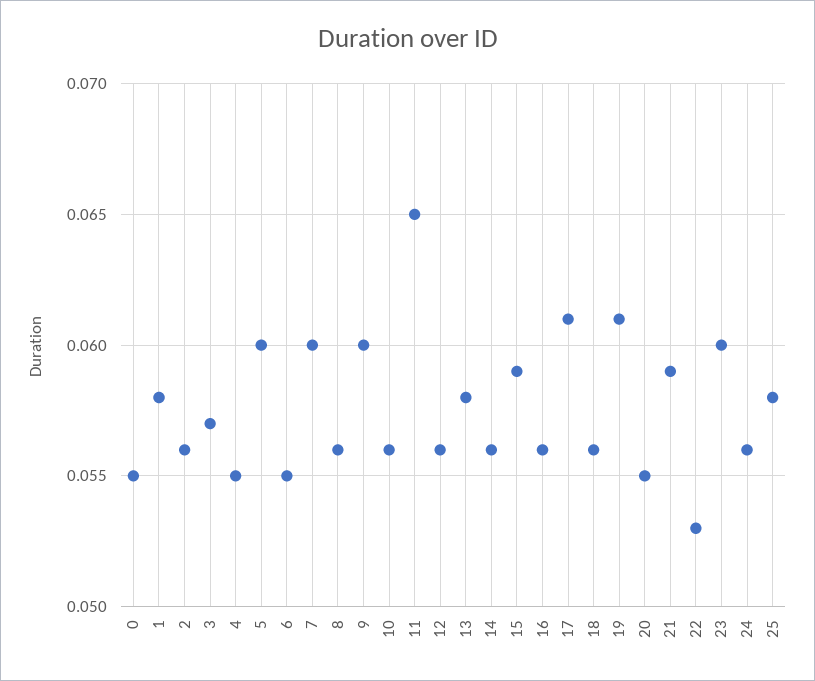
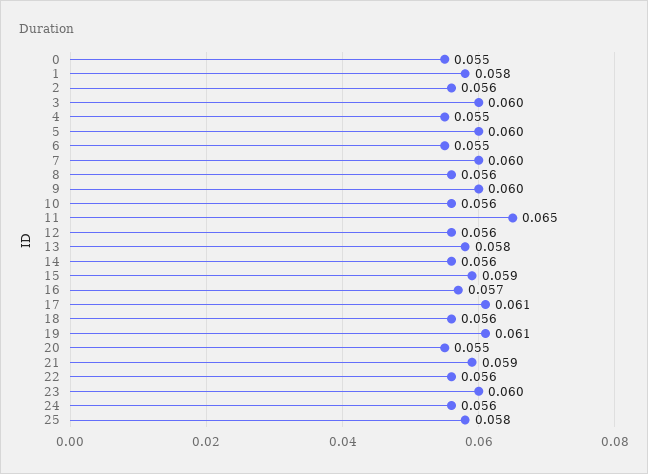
3: 0.057 -> 0.06
16: 0.056 -> 0.057
22: 0.053 -> 0.056

